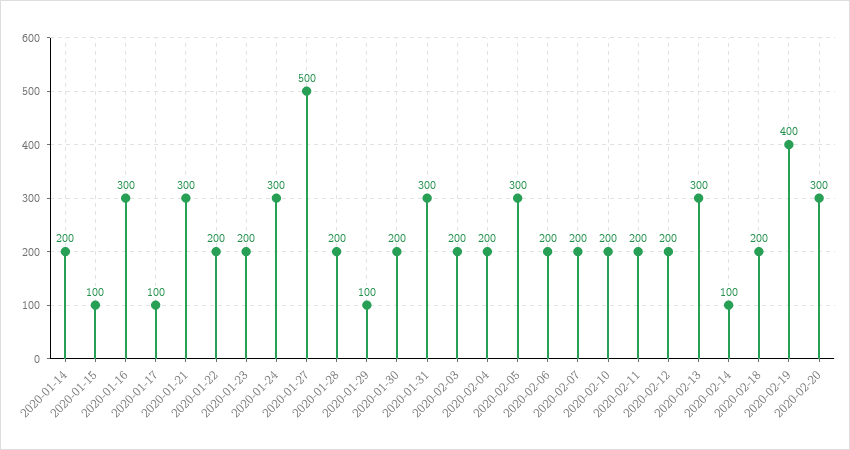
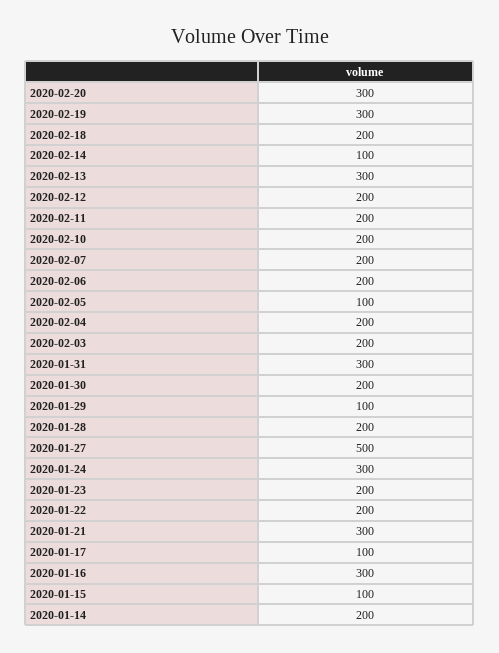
2020-02-05: 300 -> 100
2020-02-19: 400 -> 300

